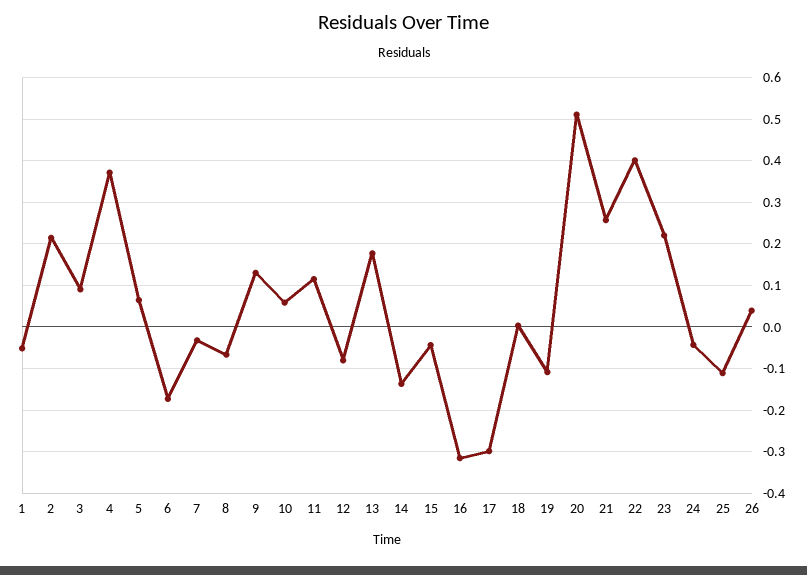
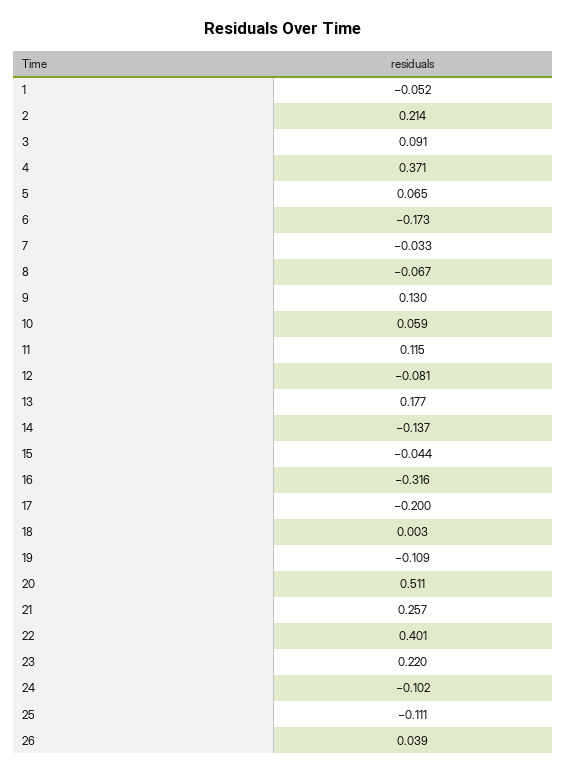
17: -0.3 -> -0.2
24: -0.04 -> -0.102

